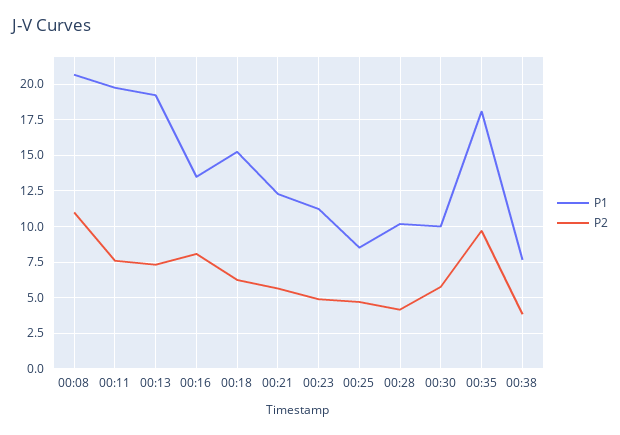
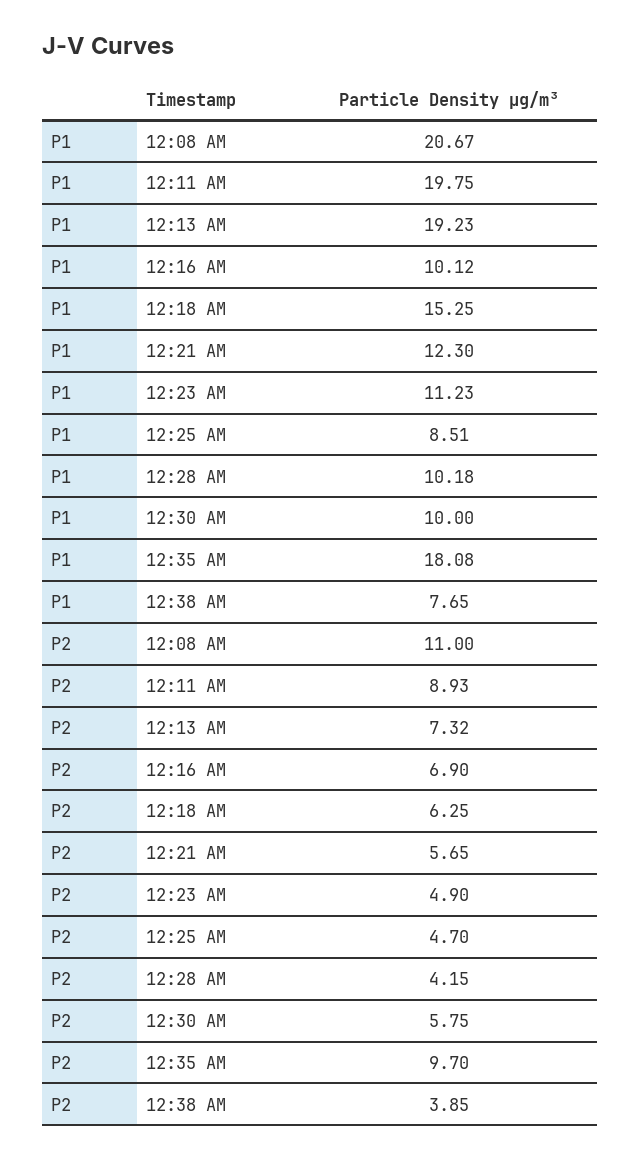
P2, 00:11: 7.5 -> 8.93
P1, 00:16: 13.5 -> 10.12
P2, 00:16: 8 -> 6.9

